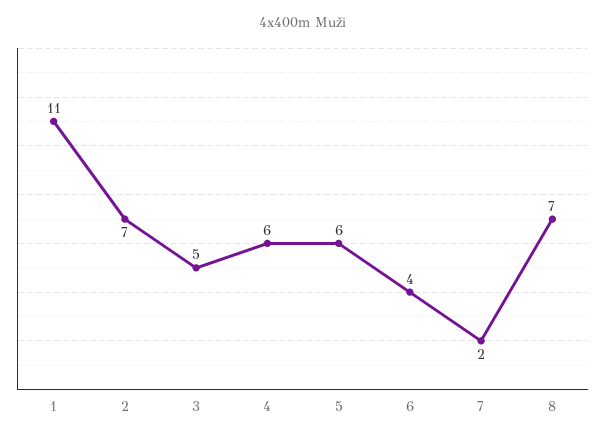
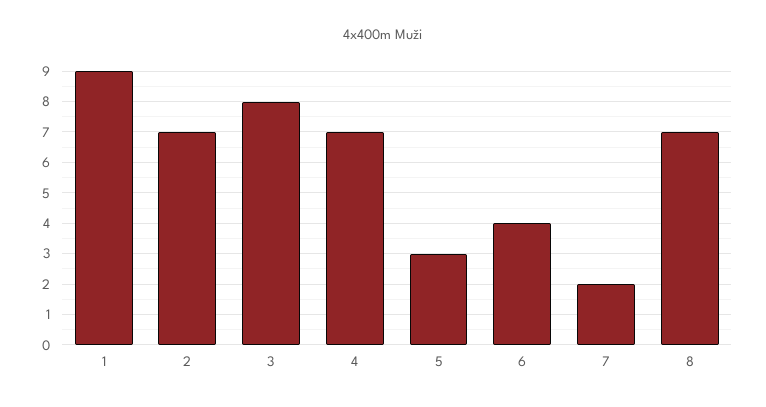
1: 11 -> 9
3: 5 -> 8
4: 6 -> 7
5: 6 -> 3

